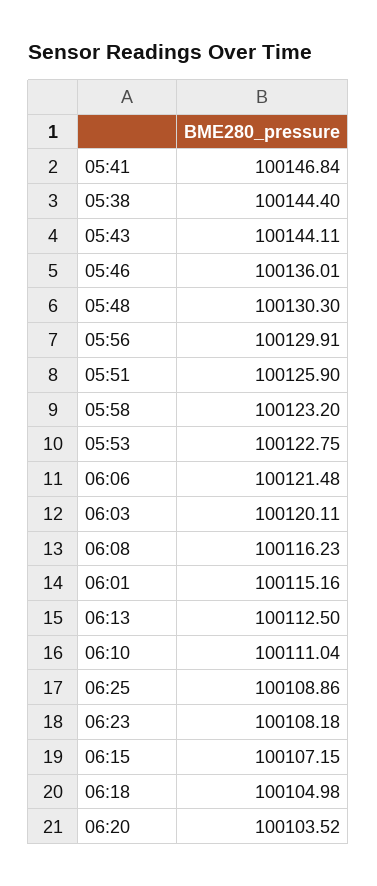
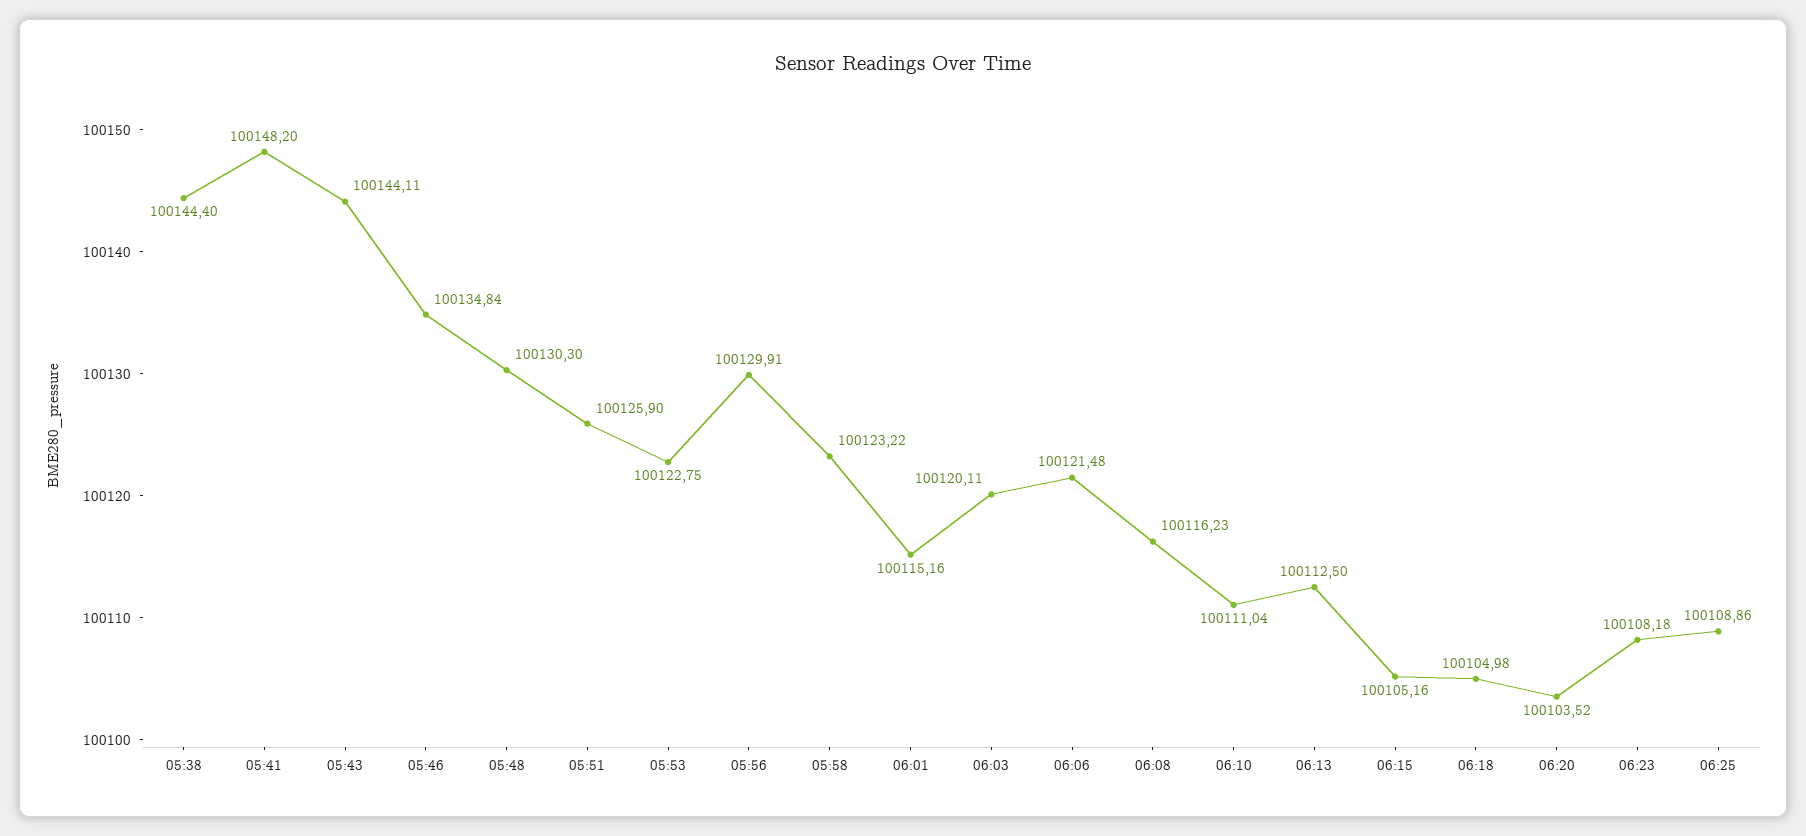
05:41: 100146.84 -> 100148.2
05:46: 100136.01 -> 100134.84
05:58: 100123.2 -> 100123.22
06:15: 100107.15 -> 100105.16

